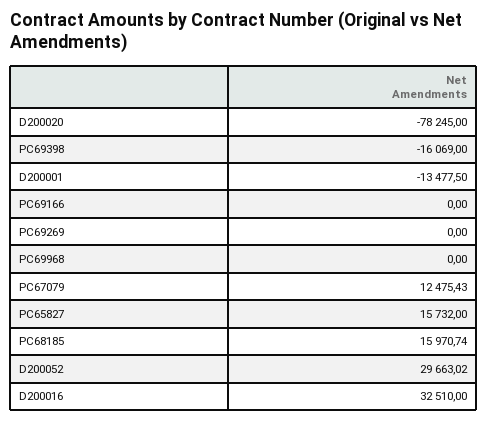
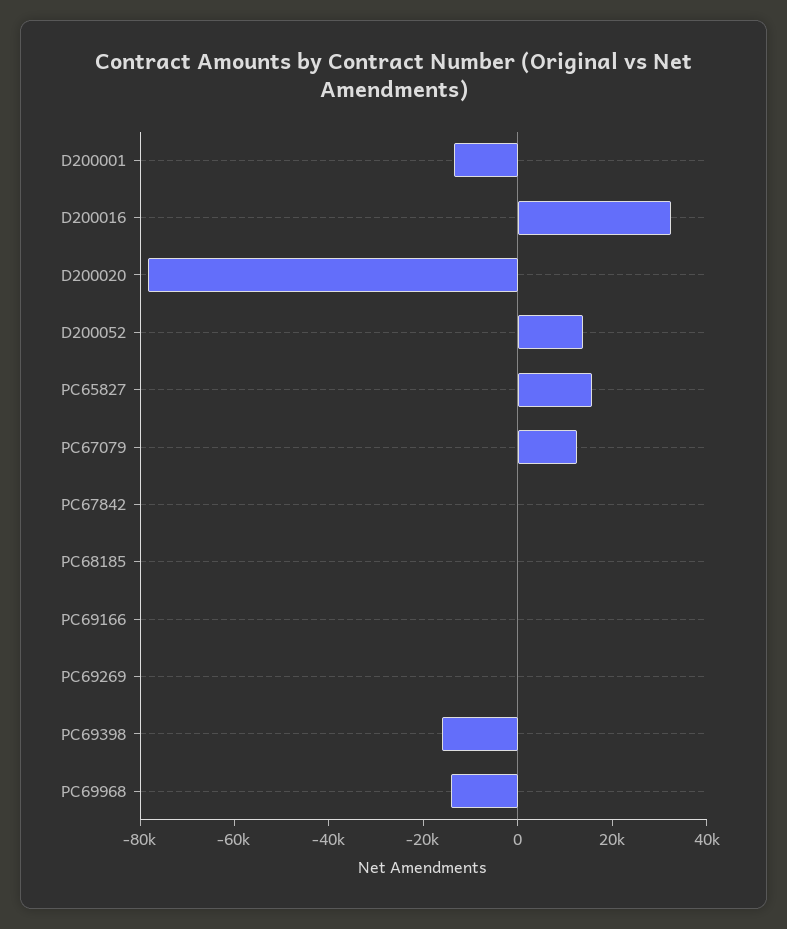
PC69968: 0 -> -15000
PC68185: 15970.74 -> 0
D200052: 29663.02 -> 15000
PC67842: none -> 0

